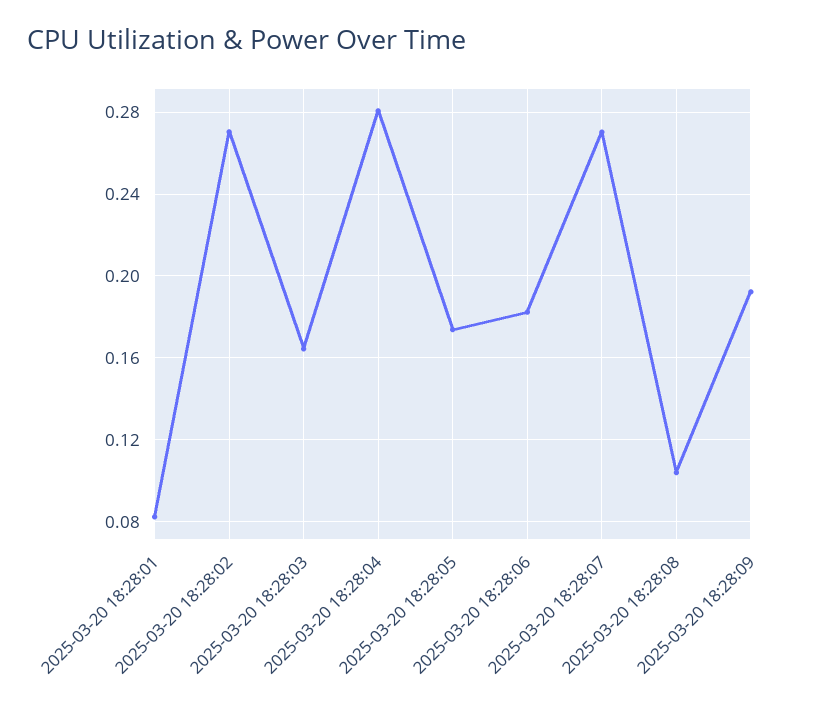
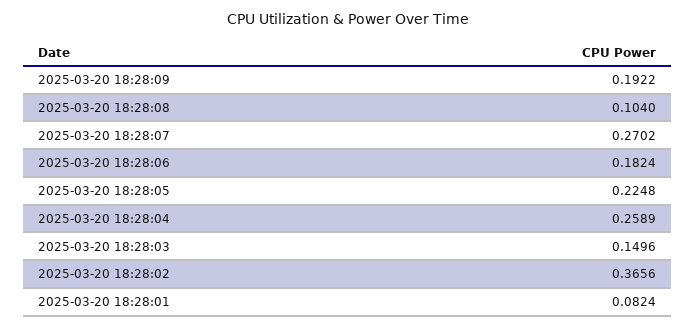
2025-03-20 18:28:02: 0.27 -> 0.3656
2025-03-20 18:28:03: 0.165 -> 0.1496
2025-03-20 18:28:04: 0.28 -> 0.2589
2025-03-20 18:28:05: 0.175 -> 0.2248

